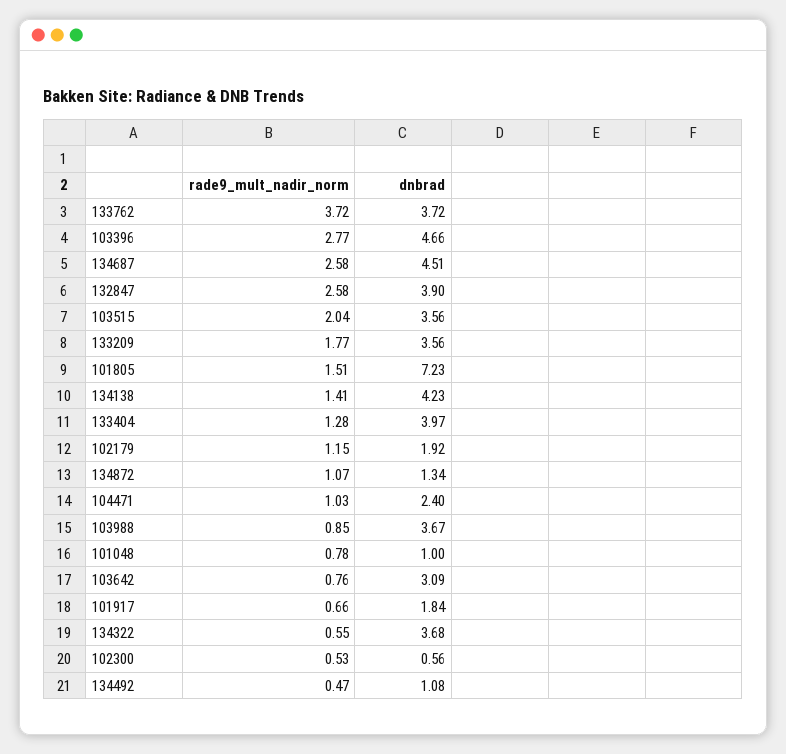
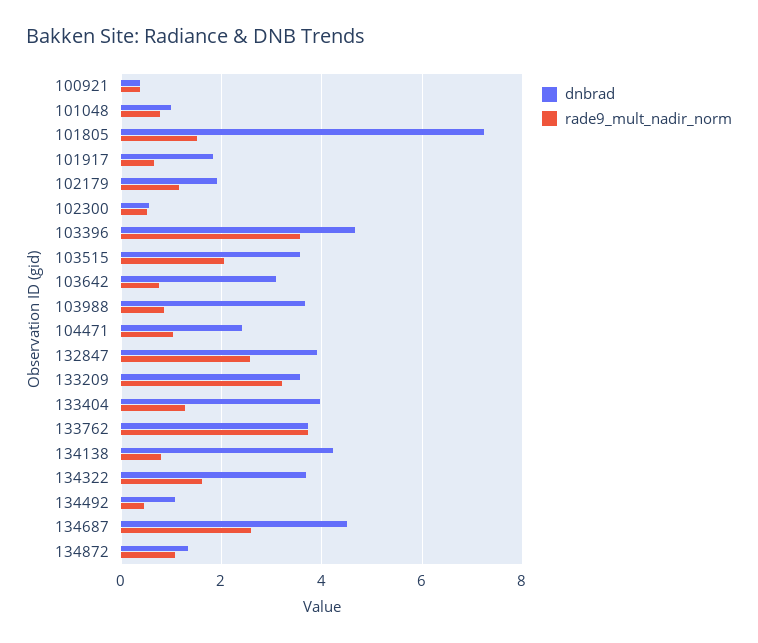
rade9_mult_nadir_norm, 103396: 2.77 -> 3.6
rade9_mult_nadir_norm, 133209: 1.77 -> 3.2
rade9_mult_nadir_norm, 134138: 1.41 -> 0.8
rade9_mult_nadir_norm, 134322: 0.55 -> 1.6
dnbrad, 100921: none -> 0.4
rade9_mult_nadir_norm, 100921: none -> 0.4

